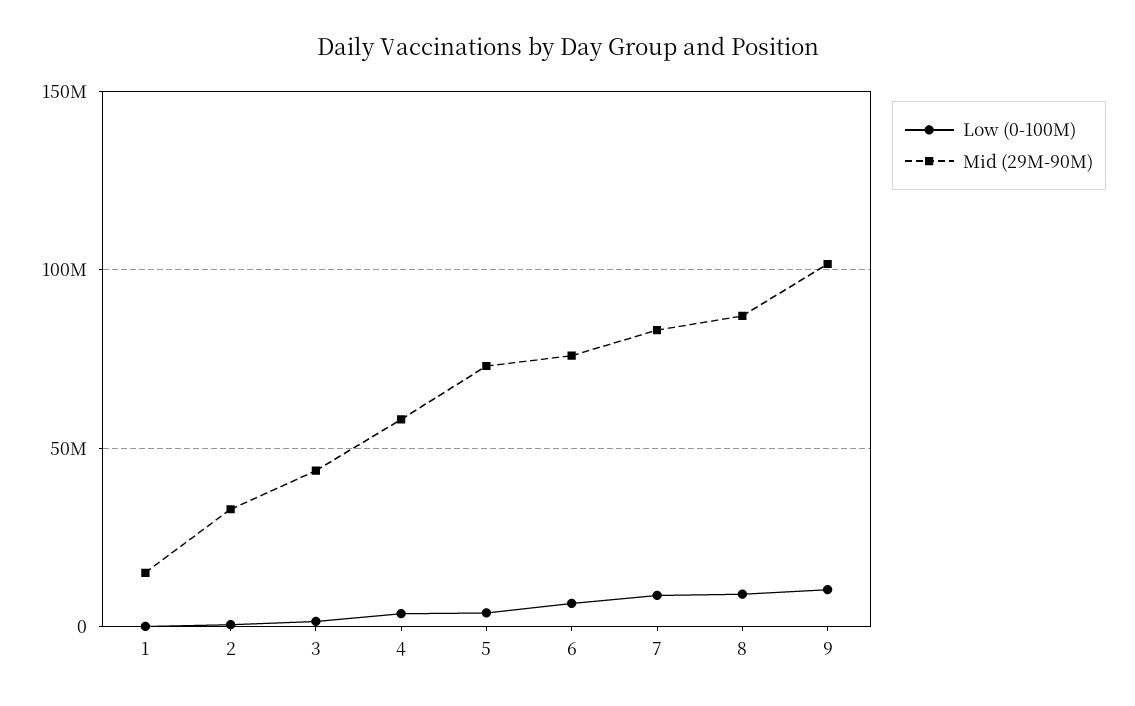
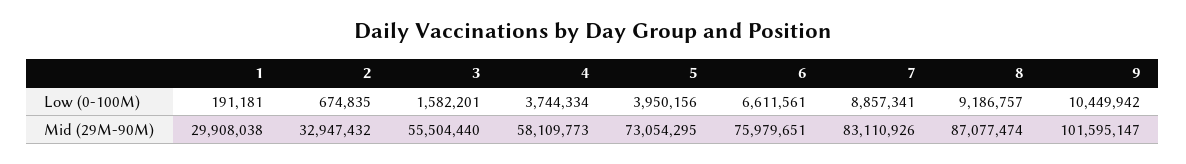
Mid (29M-90M), 1: 15000000 -> 29908038
Mid (29M-90M), 3: 45000000 -> 55504440

